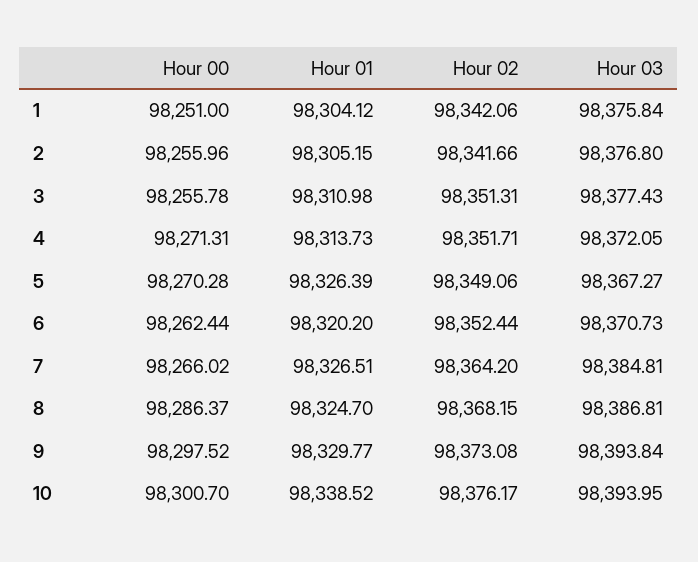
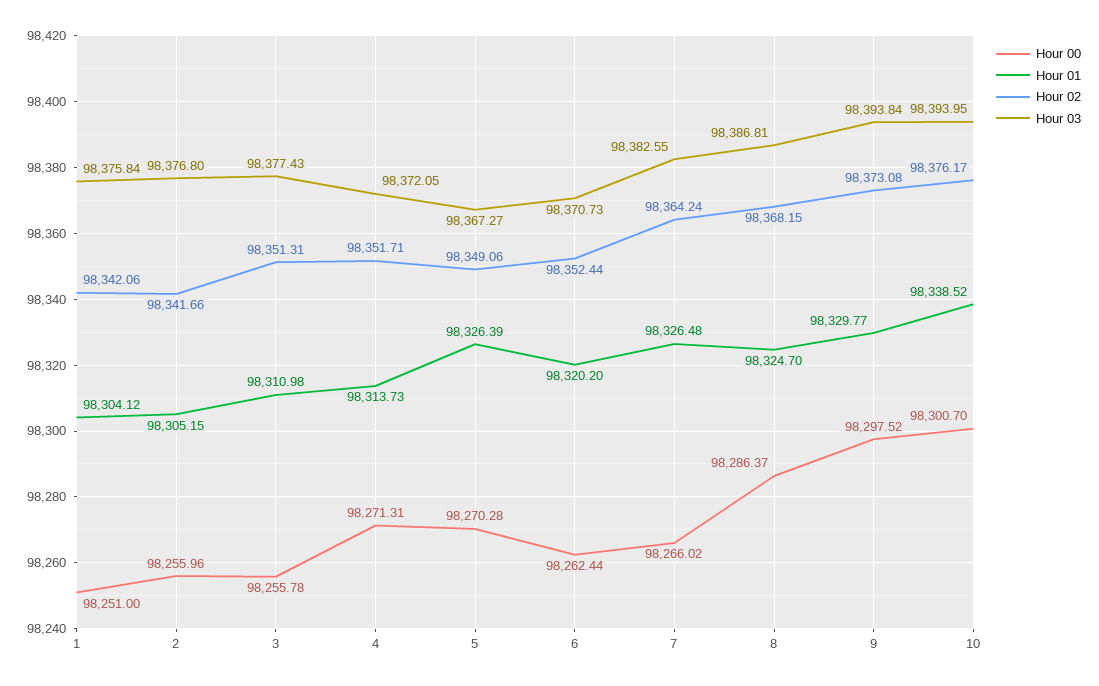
Hour 01, 7: 98326.51 -> 98326.48
Hour 02, 7: 98364.2 -> 98364.24
Hour 03, 7: 98384.81 -> 98382.55

